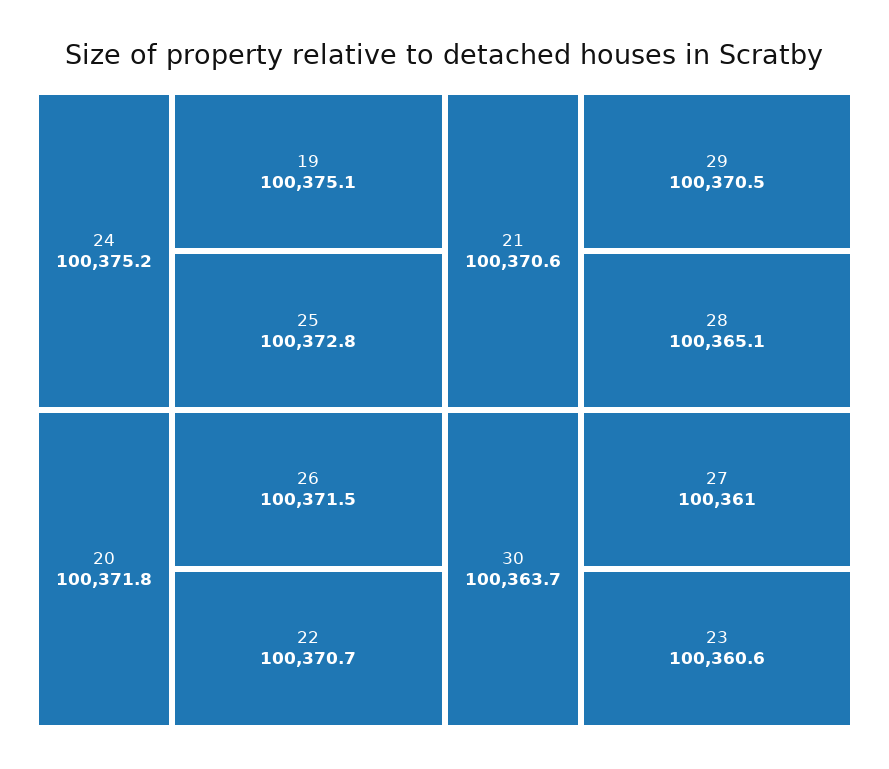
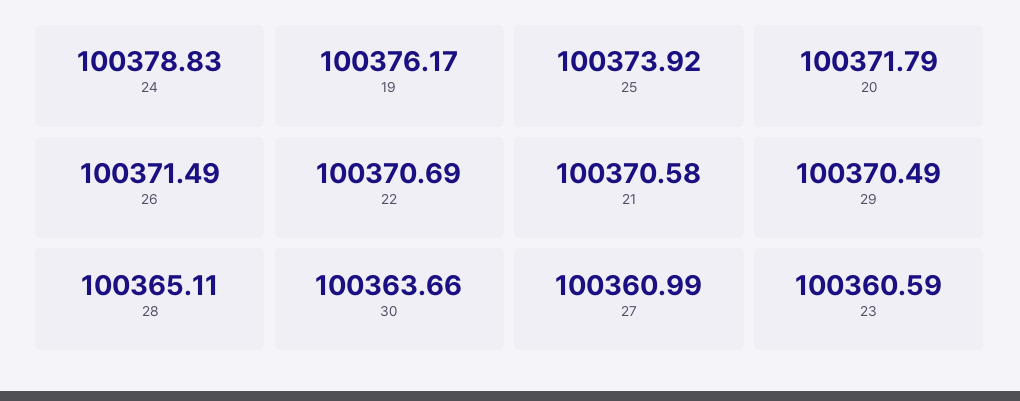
24: 100375.2 -> 100378.83
19: 100375.1 -> 100376.17
25: 100372.8 -> 100373.92

